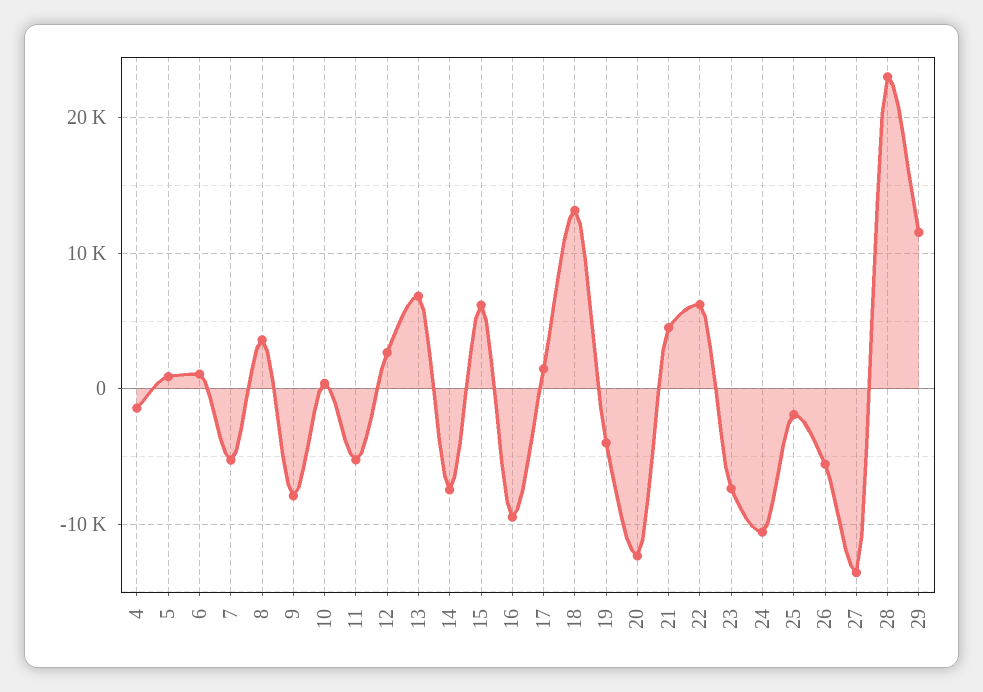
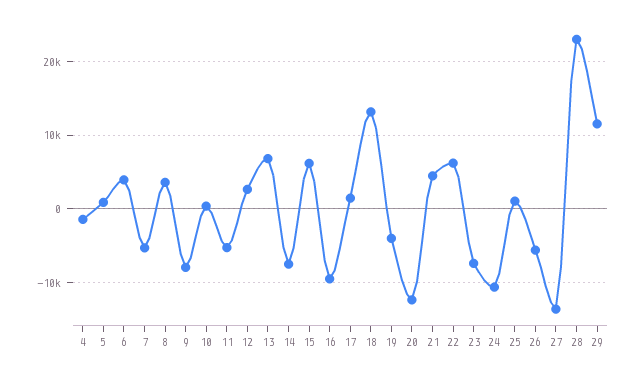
6: 1000 -> 4000
25: -2000 -> 1000

